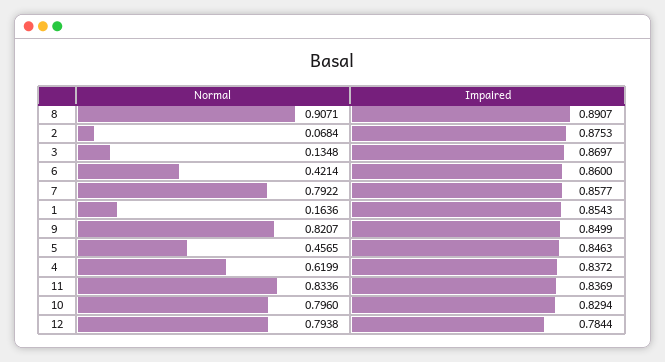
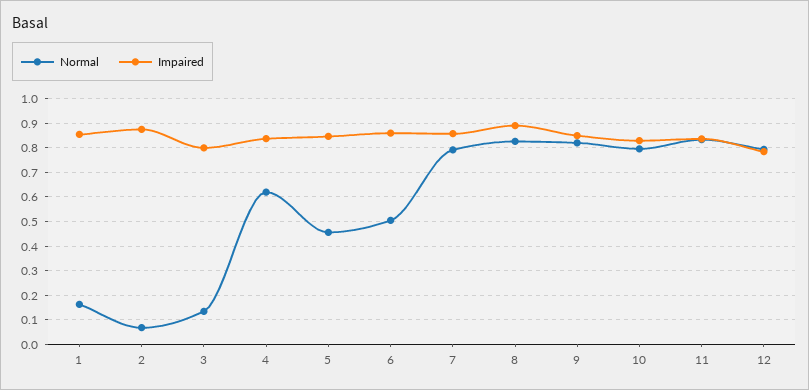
Normal, 8: 0.9071 -> 0.825
Impaired, 3: 0.8697 -> 0.8
Normal, 6: 0.4214 -> 0.5

